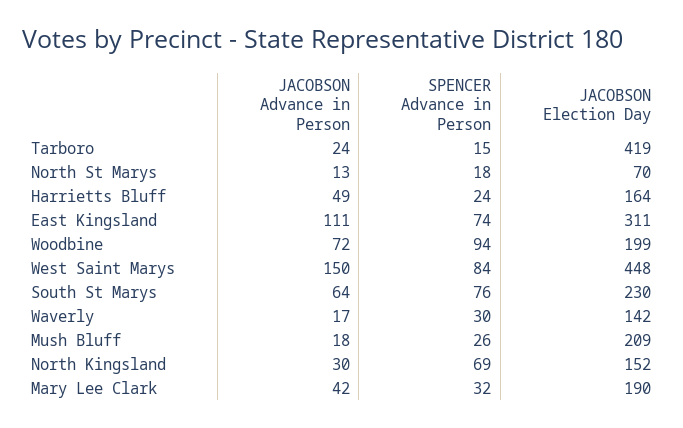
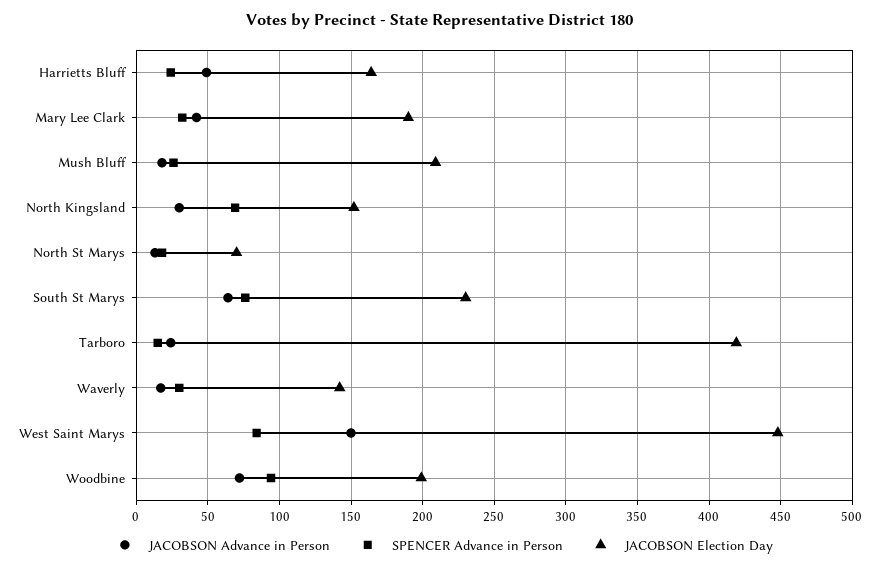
JACOBSON Advance in Person, East Kingsland: 111 -> none
SPENCER Advance in Person, East Kingsland: 74 -> none
JACOBSON Election Day, East Kingsland: 311 -> none

